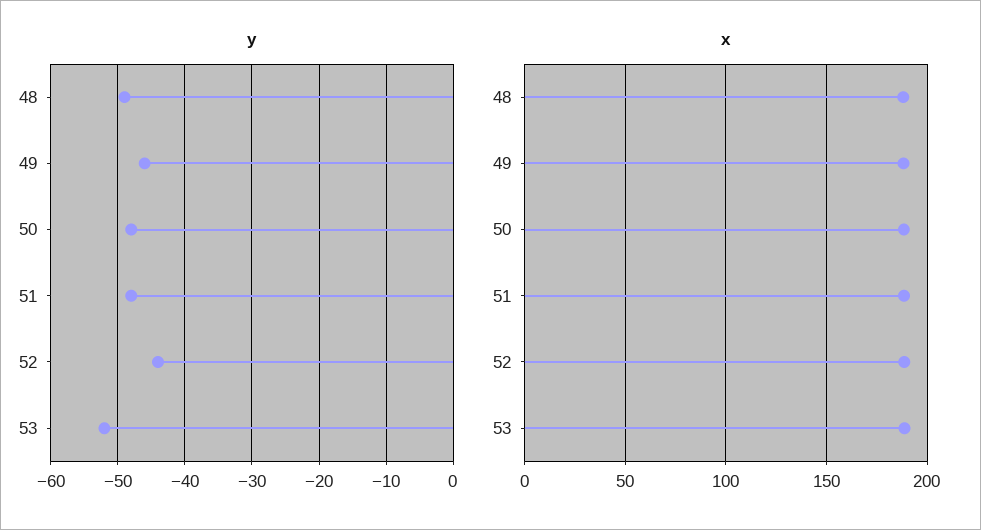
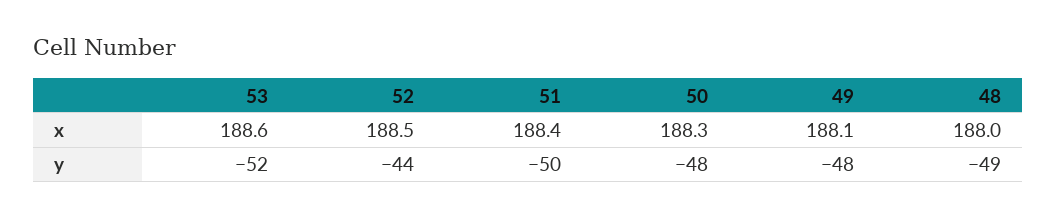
y, 49: -46 -> -48
y, 51: -48 -> -50

